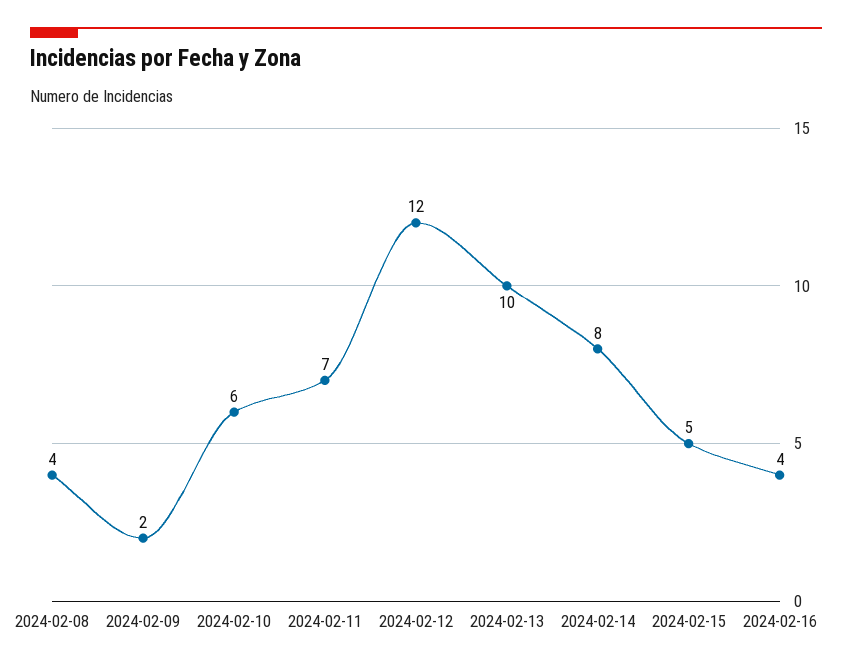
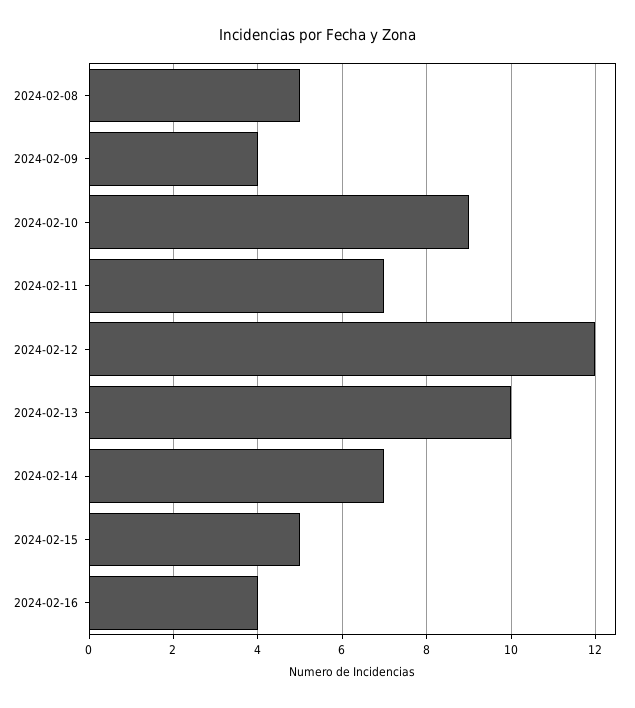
2024-02-08: 4 -> 5
2024-02-09: 2 -> 4
2024-02-10: 6 -> 9
2024-02-14: 8 -> 7

